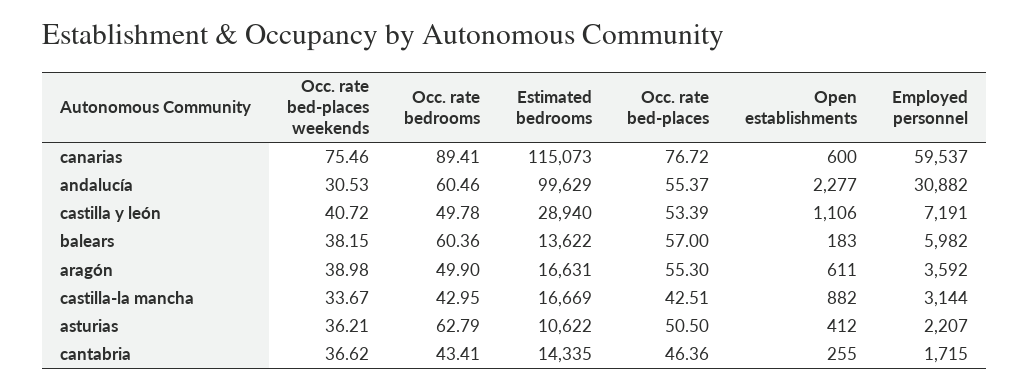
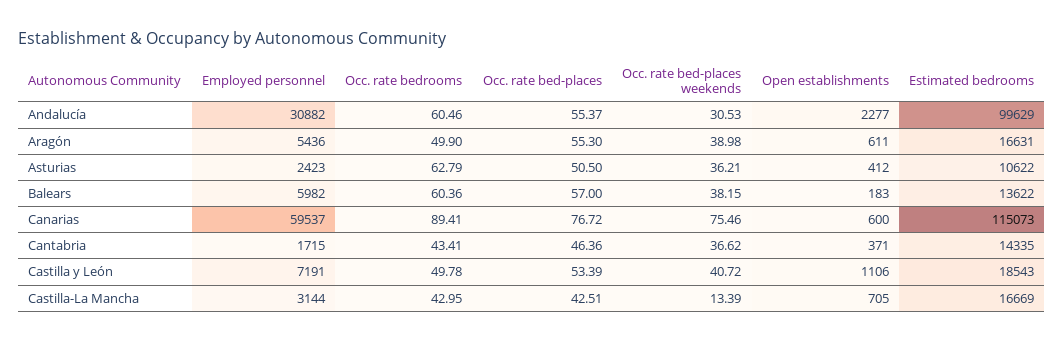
Estimated bedrooms, castilla y león: 28940 -> 18543
Employed personnel, aragón: 3592 -> 5436
Occ. rate bed-places weekends, castilla-la mancha: 33.67 -> 13.39
Open establishments, castilla-la mancha: 882 -> 705
Employed personnel, asturias: 2207 -> 2423
Open establishments, cantabria: 255 -> 371

